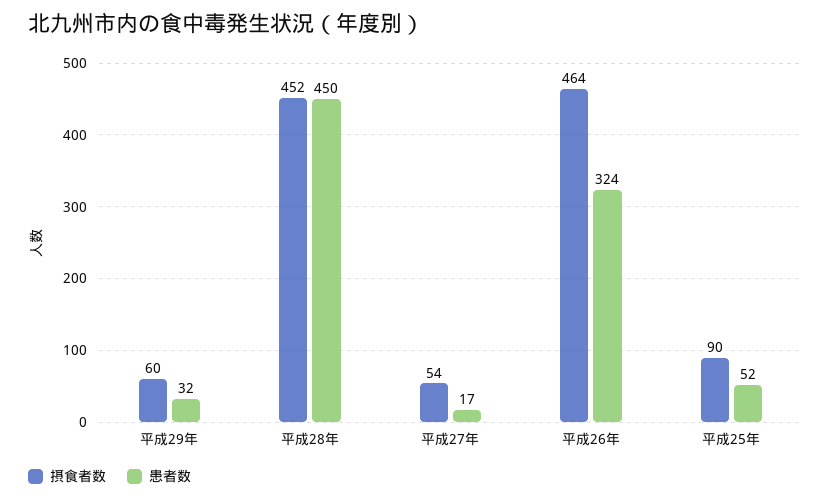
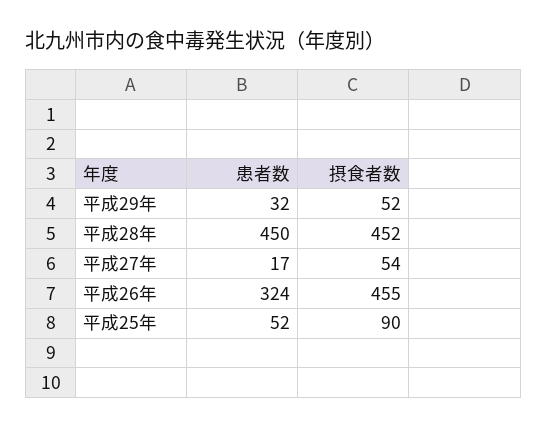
摂食者数, 平成29年: 60 -> 52
摂食者数, 平成26年: 464 -> 455

